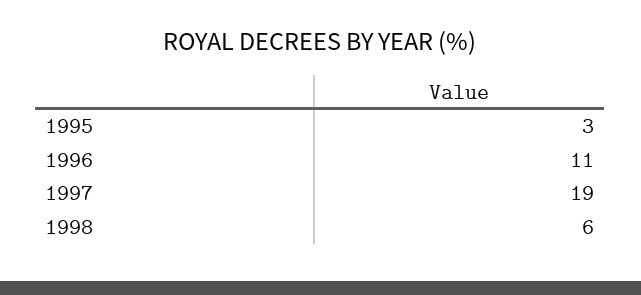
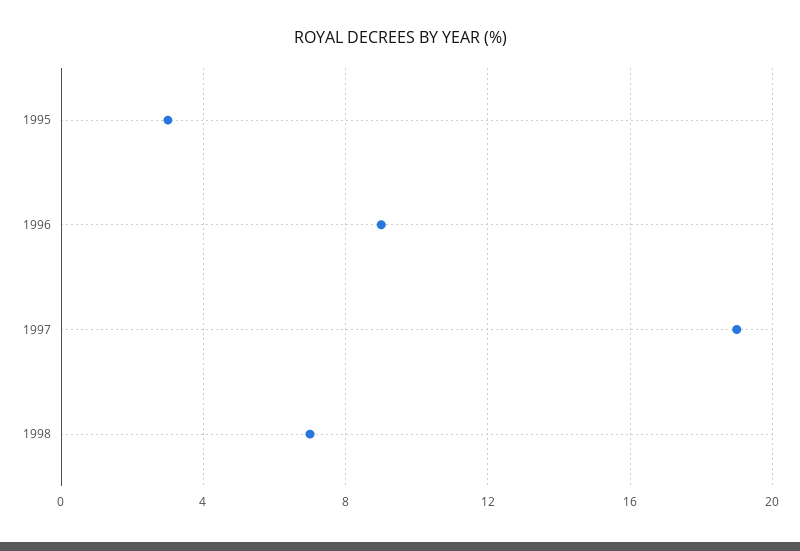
1996: 11 -> 9
1998: 6 -> 7

